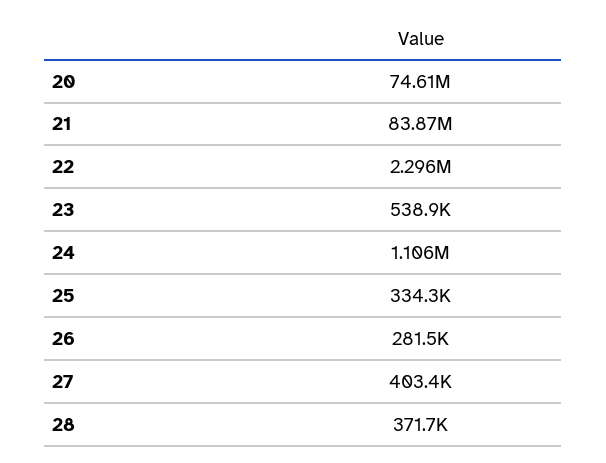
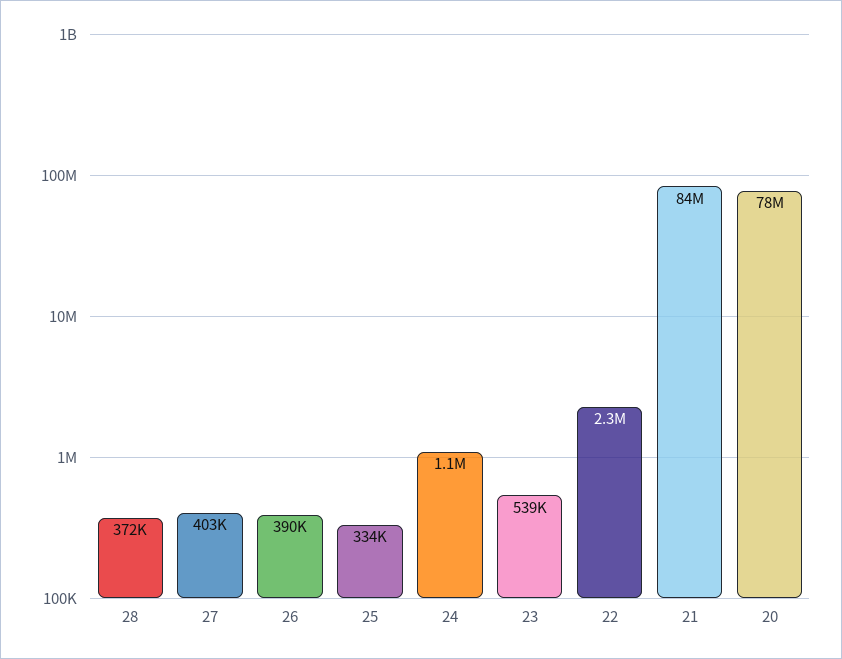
20: 74610000 -> 78000000
26: 281500 -> 390000

